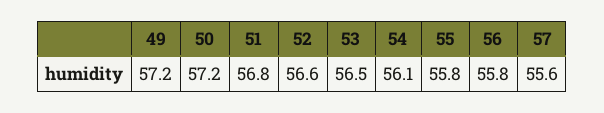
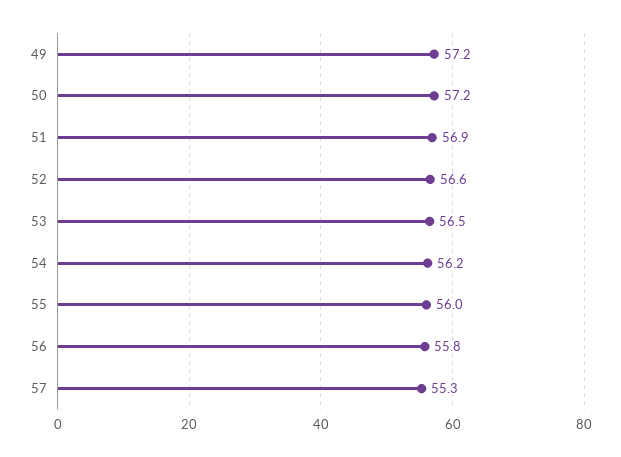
51: 56.8 -> 56.9
54: 56.1 -> 56.2
55: 55.8 -> 56
57: 55.6 -> 55.3

